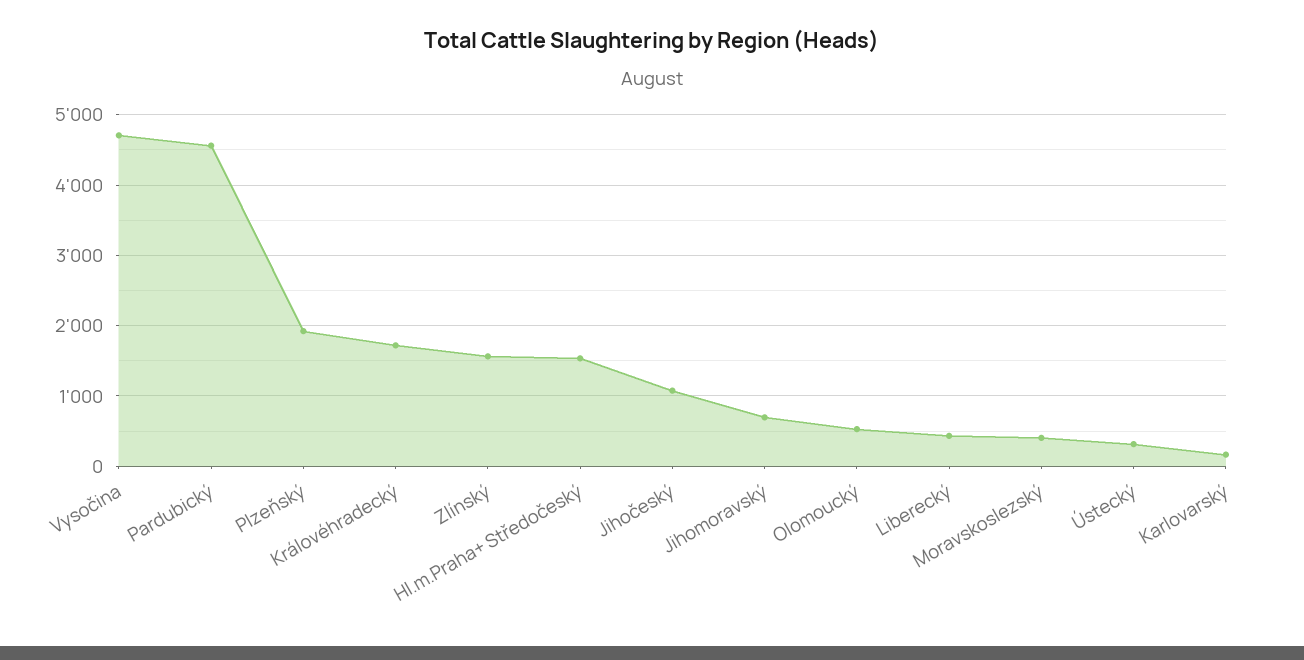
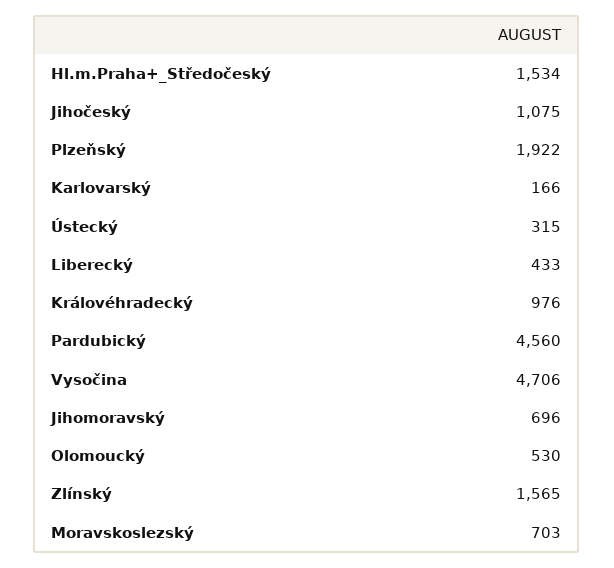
Královéhradecký: 1700 -> 976
Moravskoslezský: 400 -> 703

